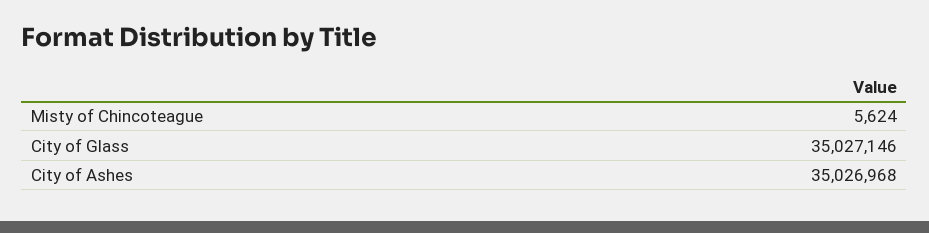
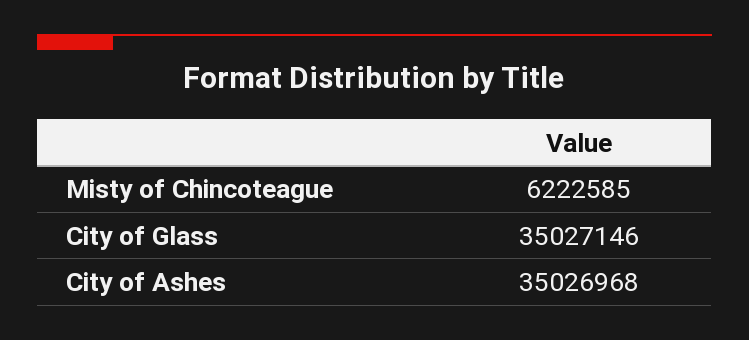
Misty of Chincoteague: 5624 -> 6222585

